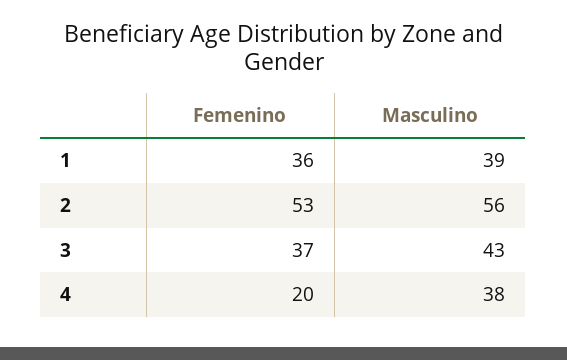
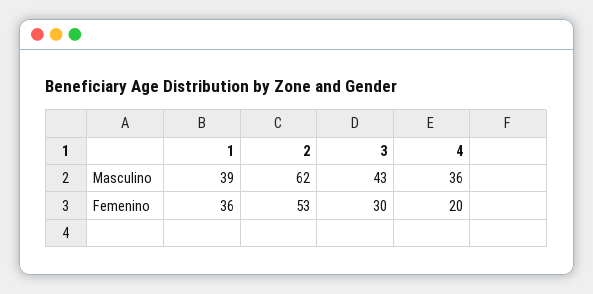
Masculino, 2: 56 -> 62
Femenino, 3: 37 -> 30
Masculino, 4: 38 -> 36

